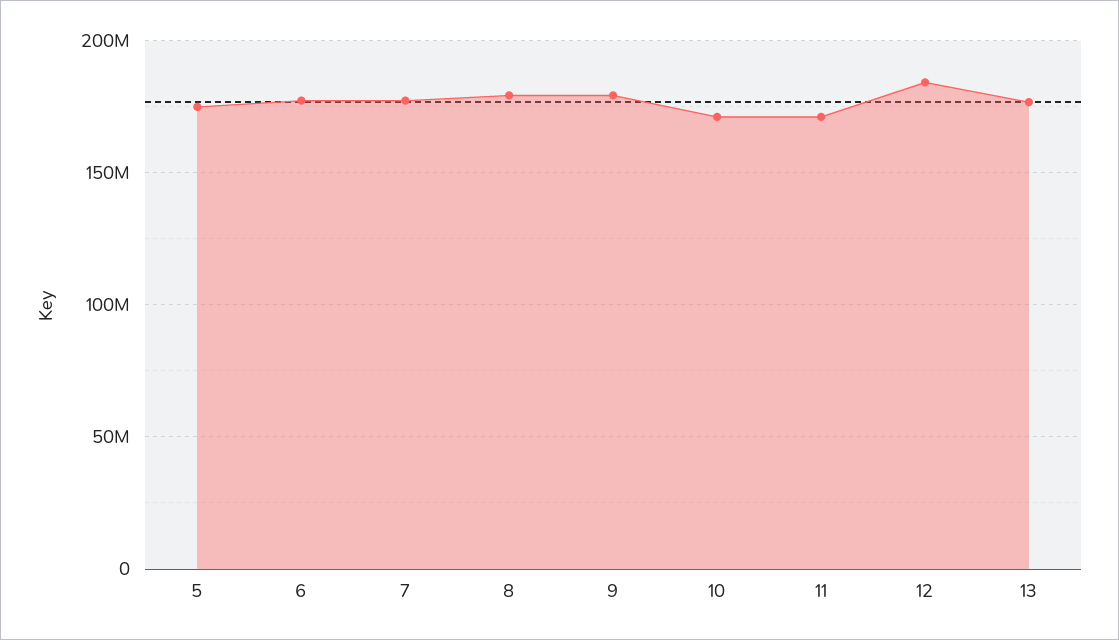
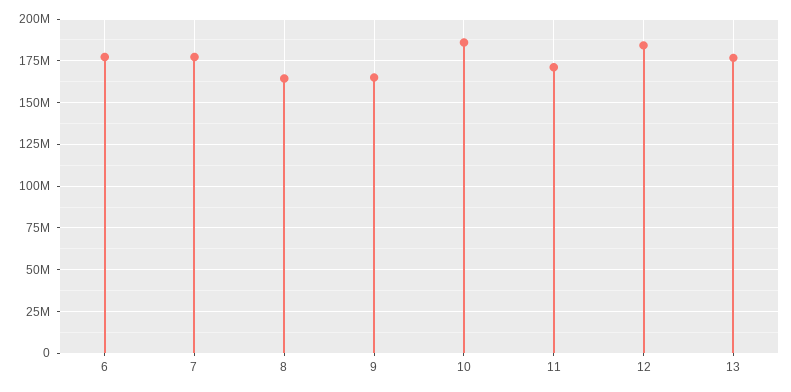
5: 175000000 -> none
8: 180000000 -> 165000000
9: 180000000 -> 165000000
10: 170000000 -> 185000000

